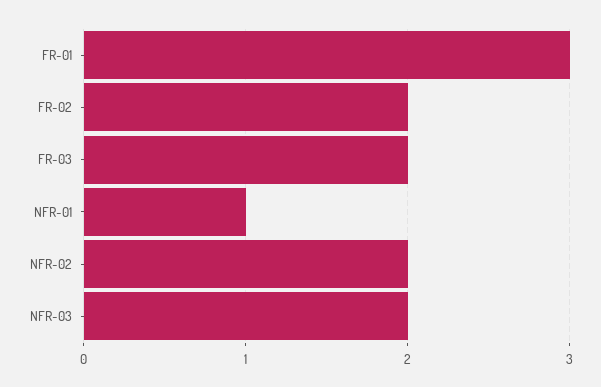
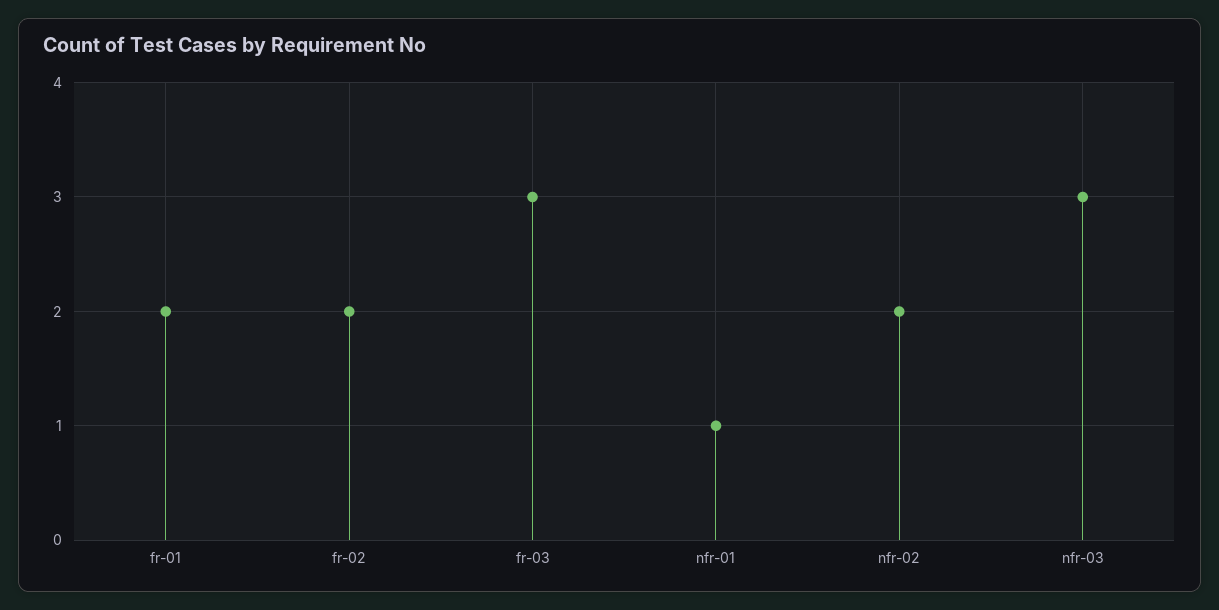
FR-01: 3 -> 2
FR-03: 2 -> 3
NFR-03: 2 -> 3

